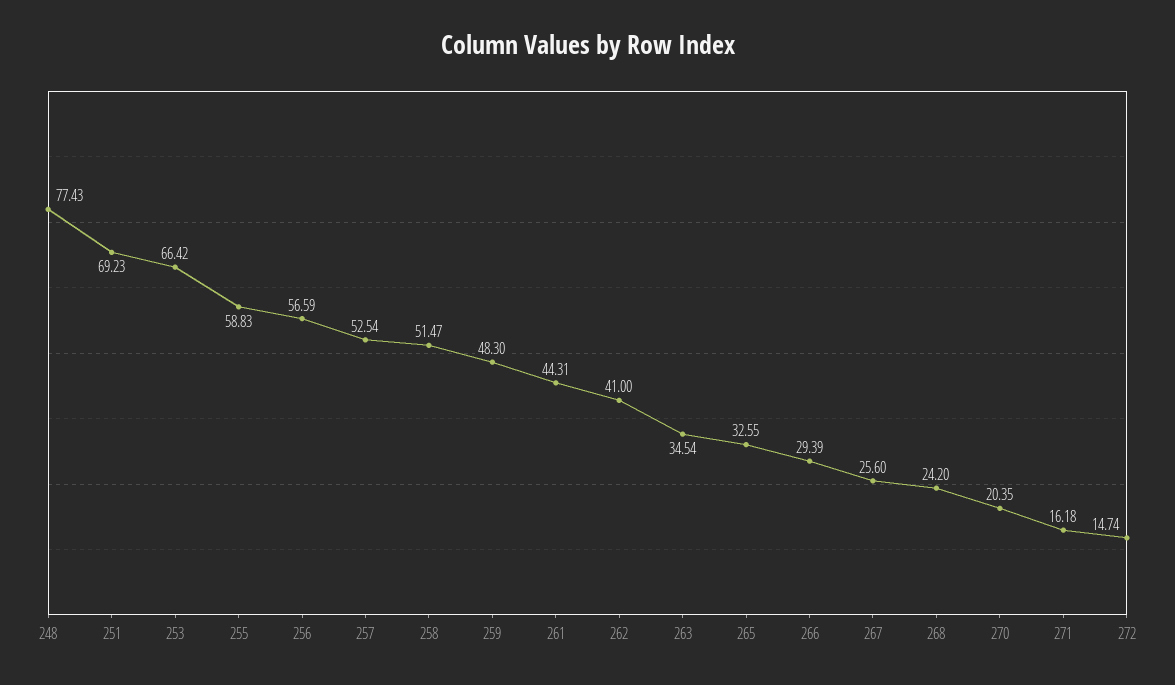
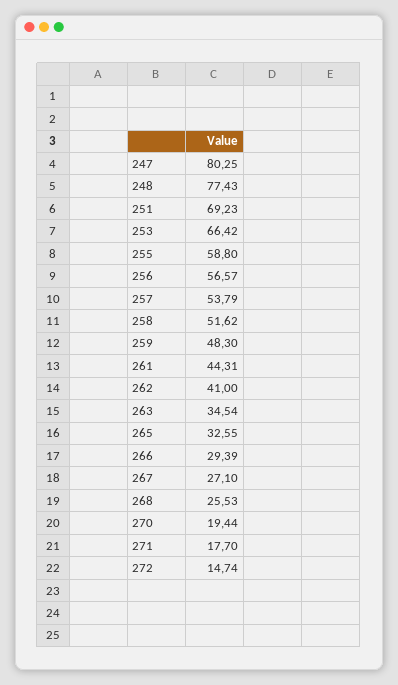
255: 58.83 -> 58.8
256: 56.59 -> 56.57
257: 52.54 -> 53.79
258: 51.47 -> 51.62
267: 25.6 -> 27.1
268: 24.2 -> 25.53
270: 20.35 -> 19.44
271: 16.18 -> 17.7
247: none -> 80.25

